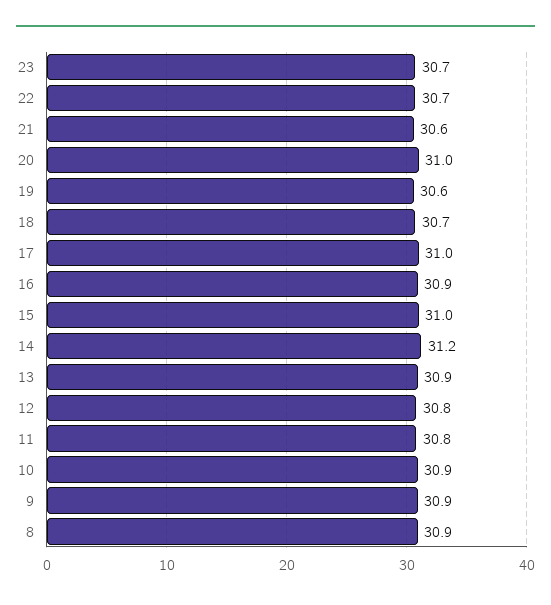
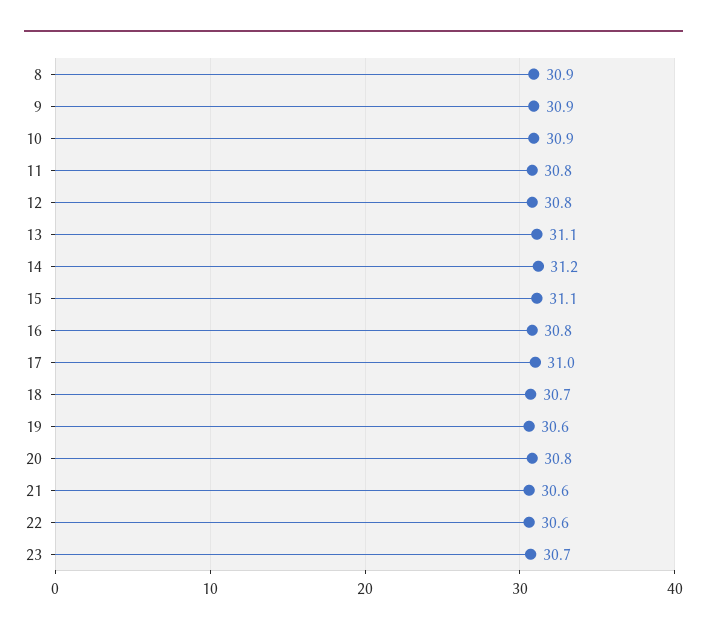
22: 30.7 -> 30.6
20: 31 -> 30.8
16: 30.9 -> 30.8
15: 31 -> 31.1
13: 30.9 -> 31.1

